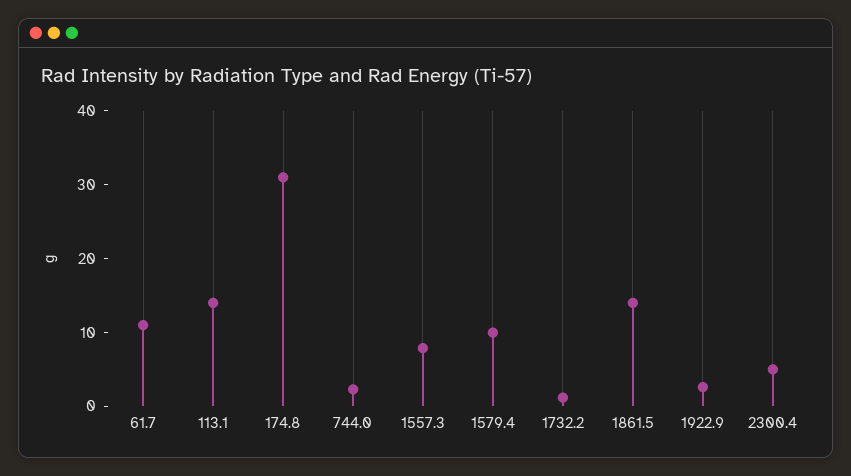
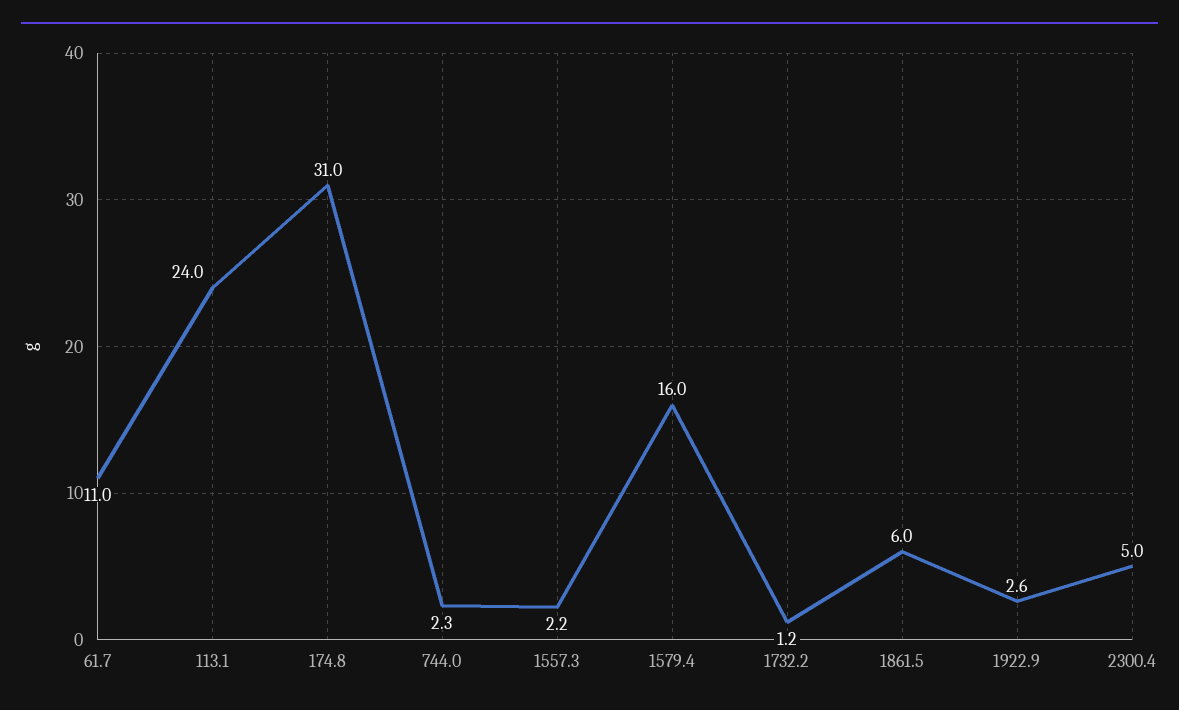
113.1: 14 -> 24
1557.3: 8 -> 2.2
1579.4: 10 -> 16
1861.5: 14 -> 6

